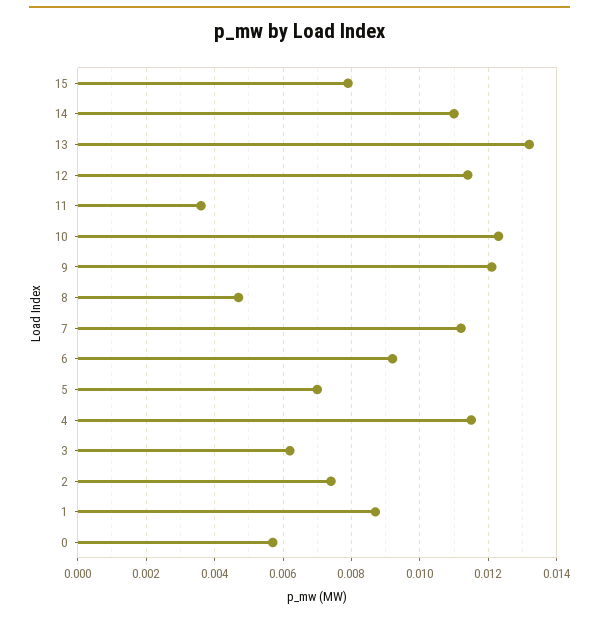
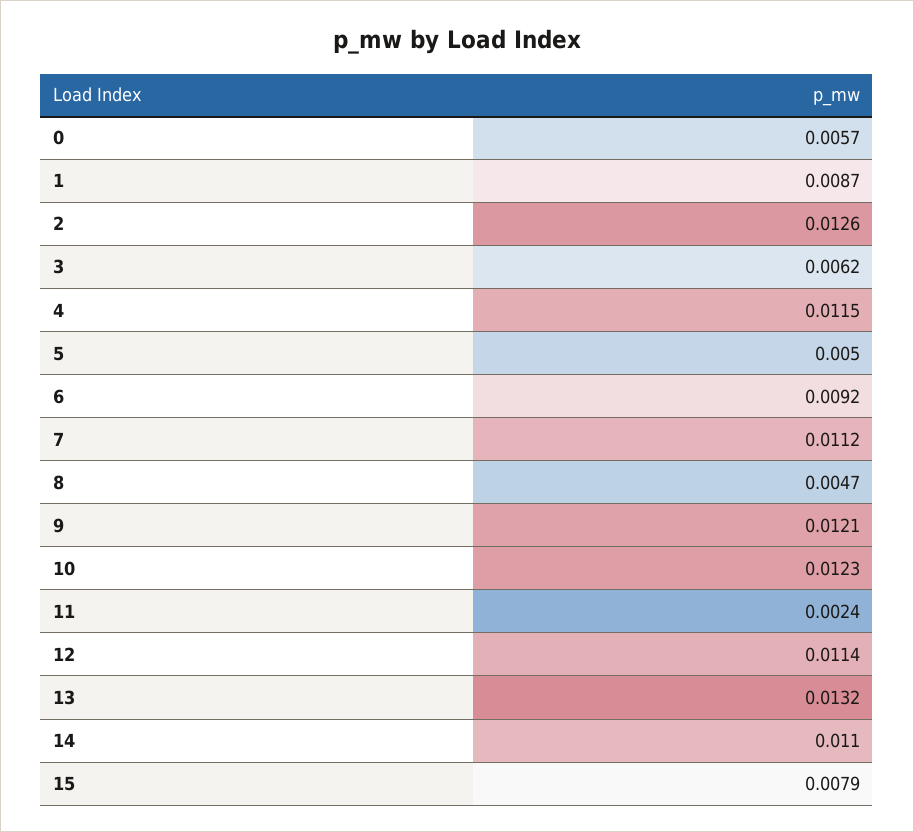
11: 0.0035 -> 0.0024
5: 0.007 -> 0.005
2: 0.0075 -> 0.0126

